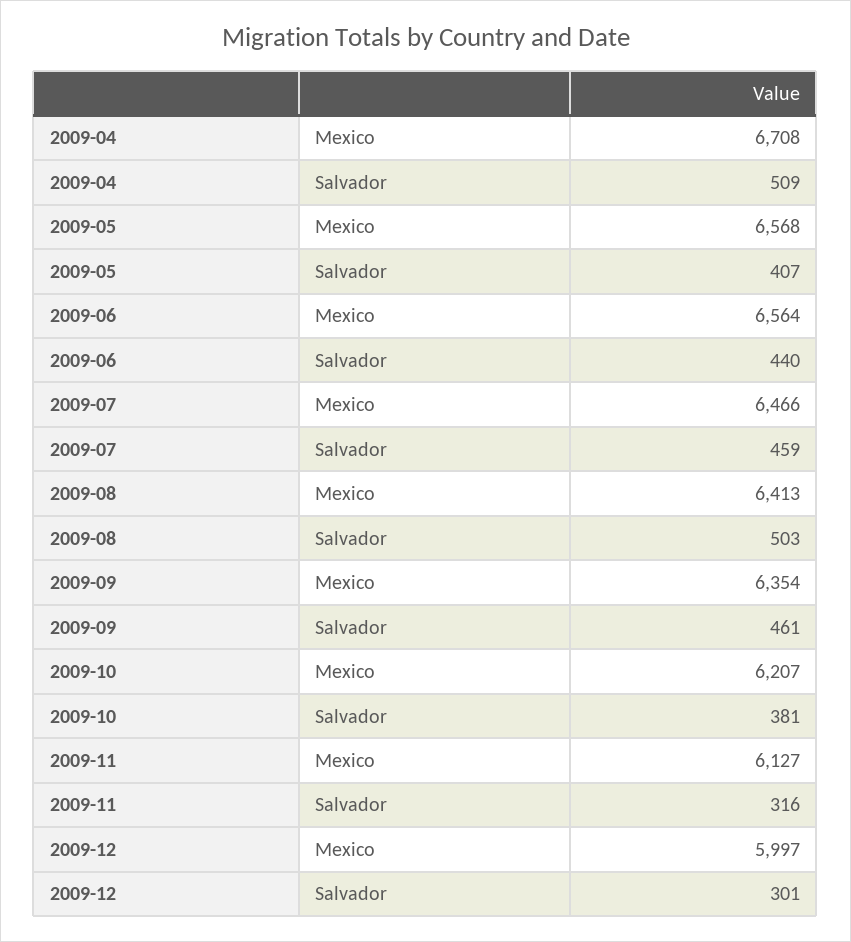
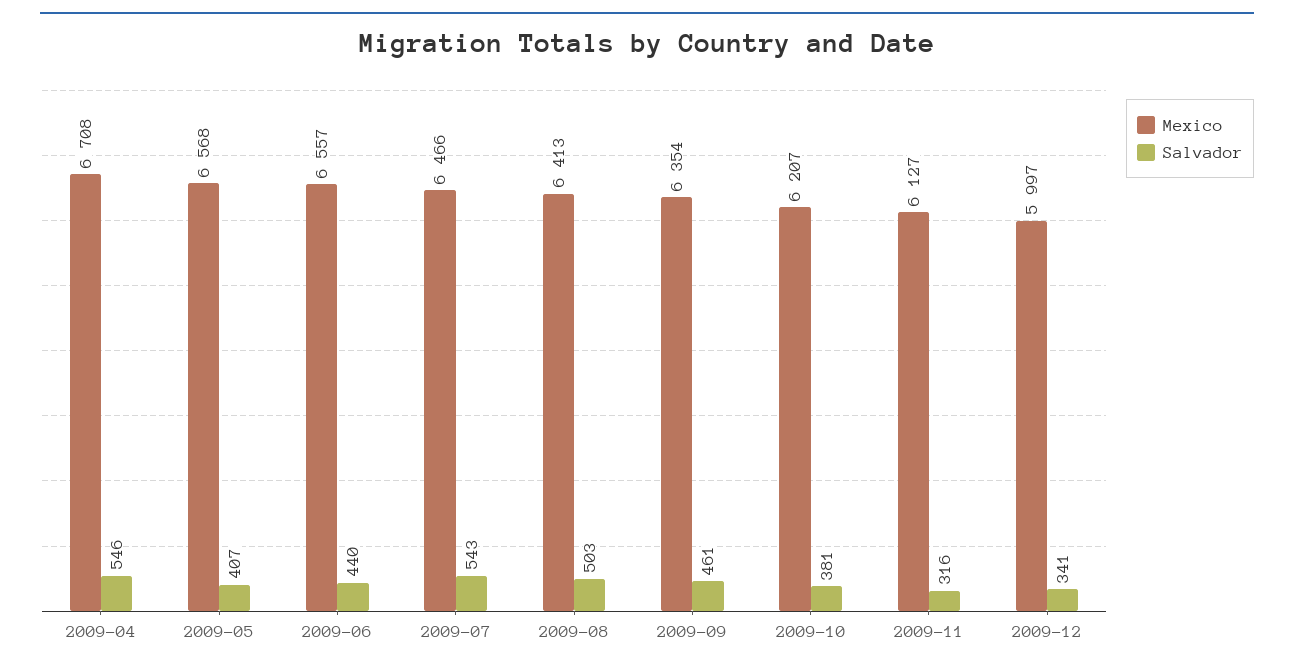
Salvador, 2009-04: 509 -> 546
Mexico, 2009-06: 6564 -> 6557
Salvador, 2009-07: 459 -> 543
Salvador, 2009-12: 301 -> 341

